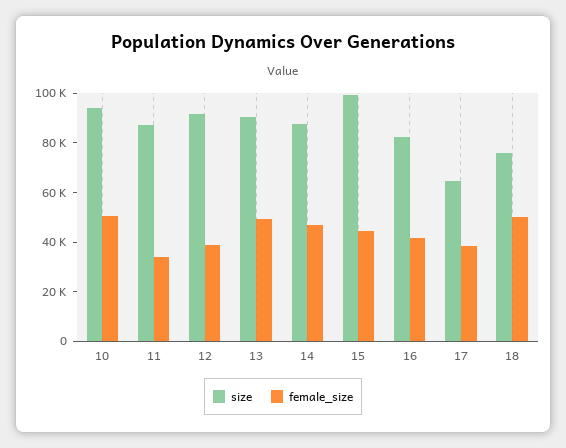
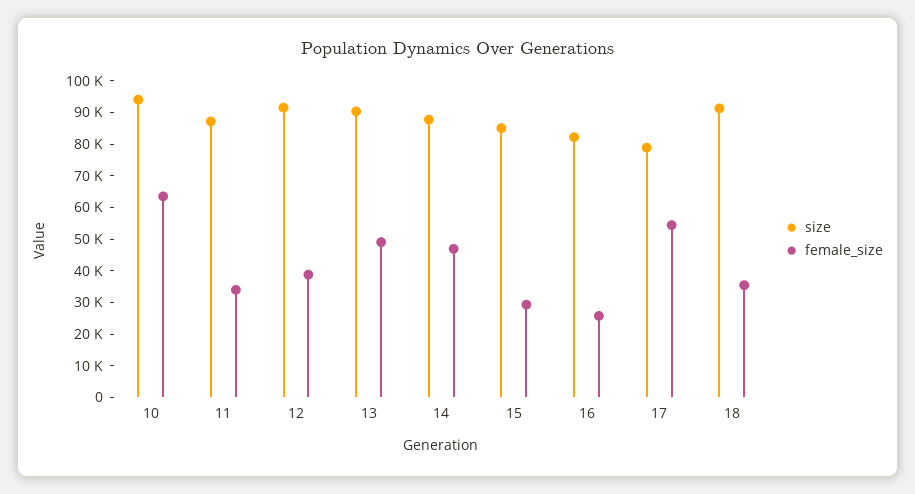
female_size, 10: 50000 -> 65000
size, 15: 100000 -> 85000
female_size, 15: 45000 -> 30000
female_size, 16: 40000 -> 25000
size, 17: 65000 -> 80000
female_size, 17: 40000 -> 55000
size, 18: 75000 -> 90000
female_size, 18: 50000 -> 35000

